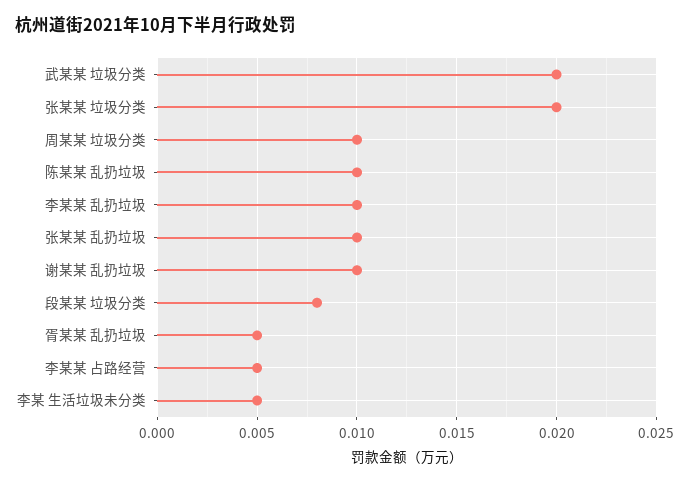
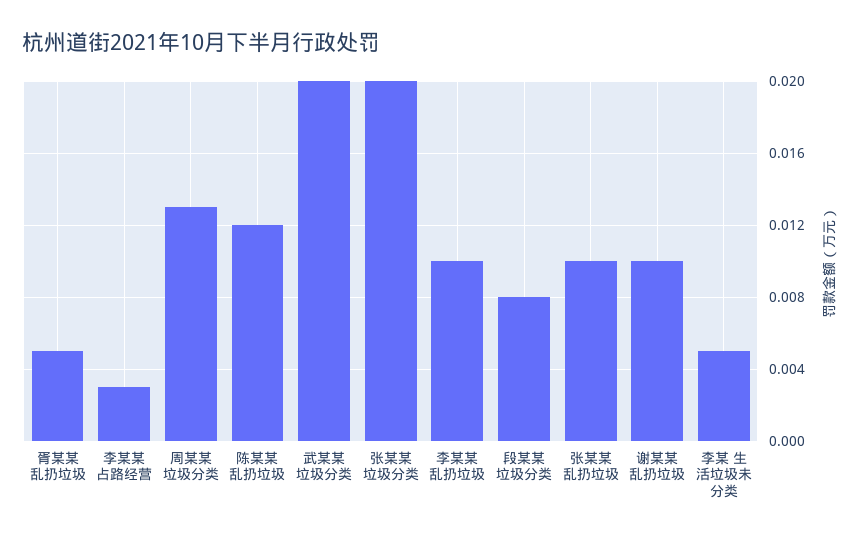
周某某 垃圾分类: 0.01 -> 0.013
陈某某 乱扔垃圾: 0.01 -> 0.012
李某某 占路经营: 0.005 -> 0.003

